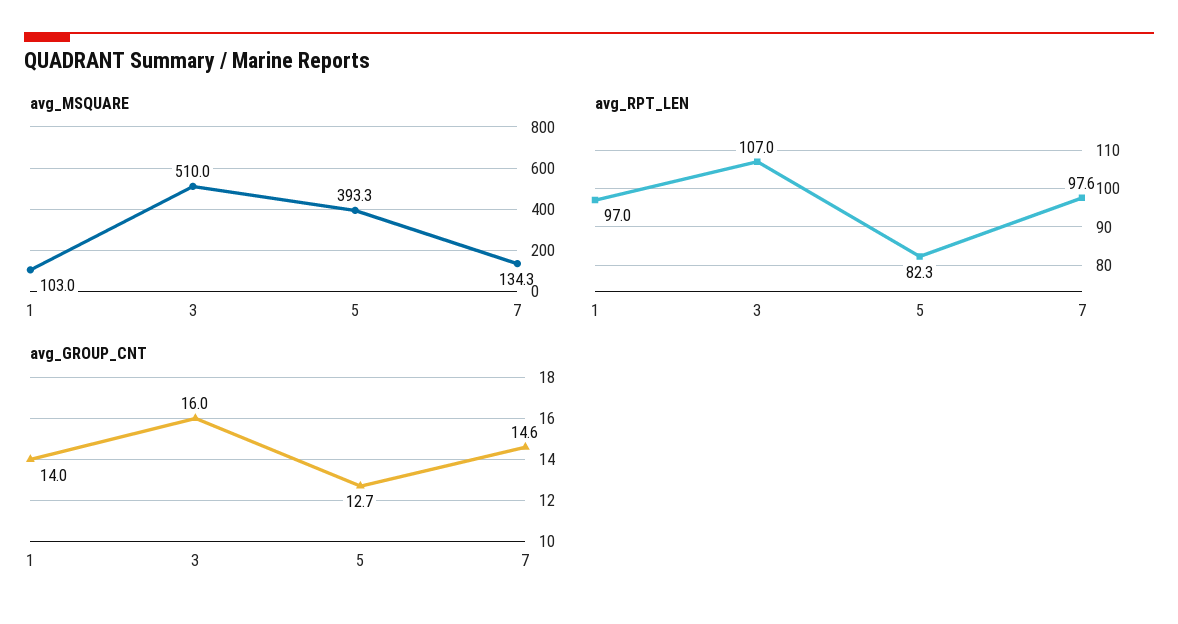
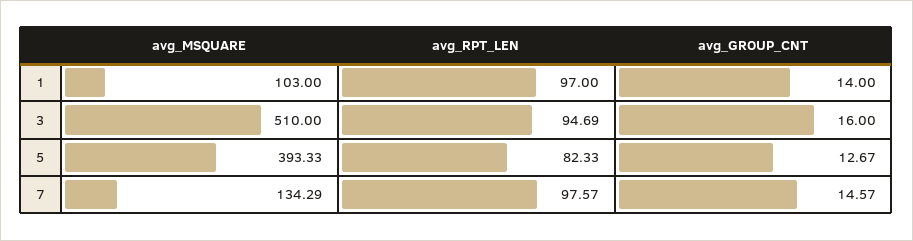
avg_RPT_LEN, 3: 107 -> 94.69

